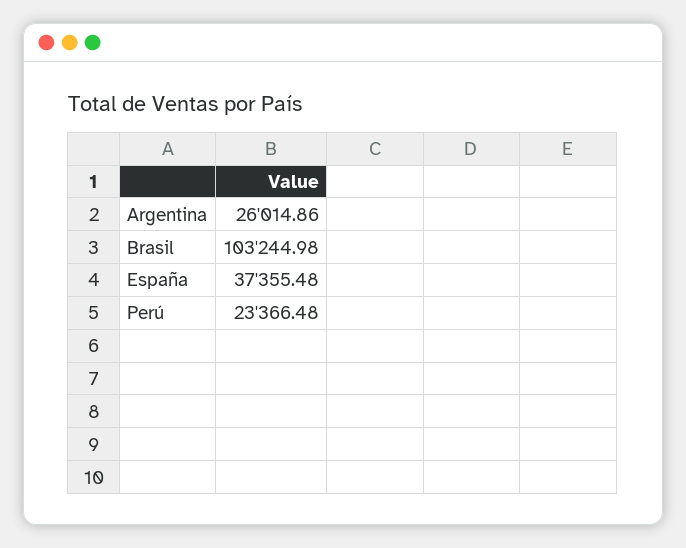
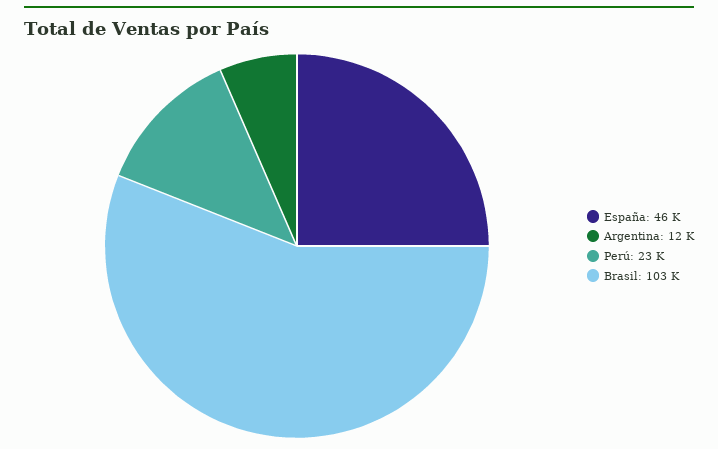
Argentina: 26014.86 -> 12000
España: 37355.48 -> 46000

